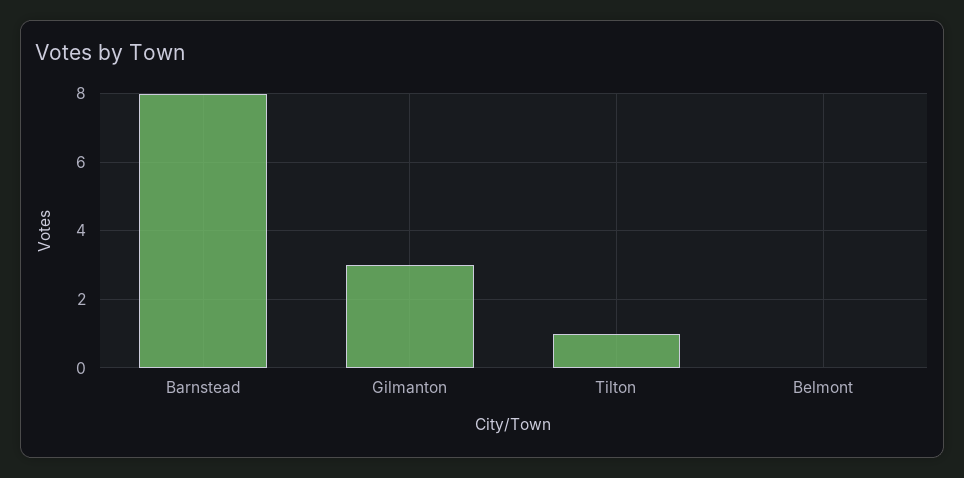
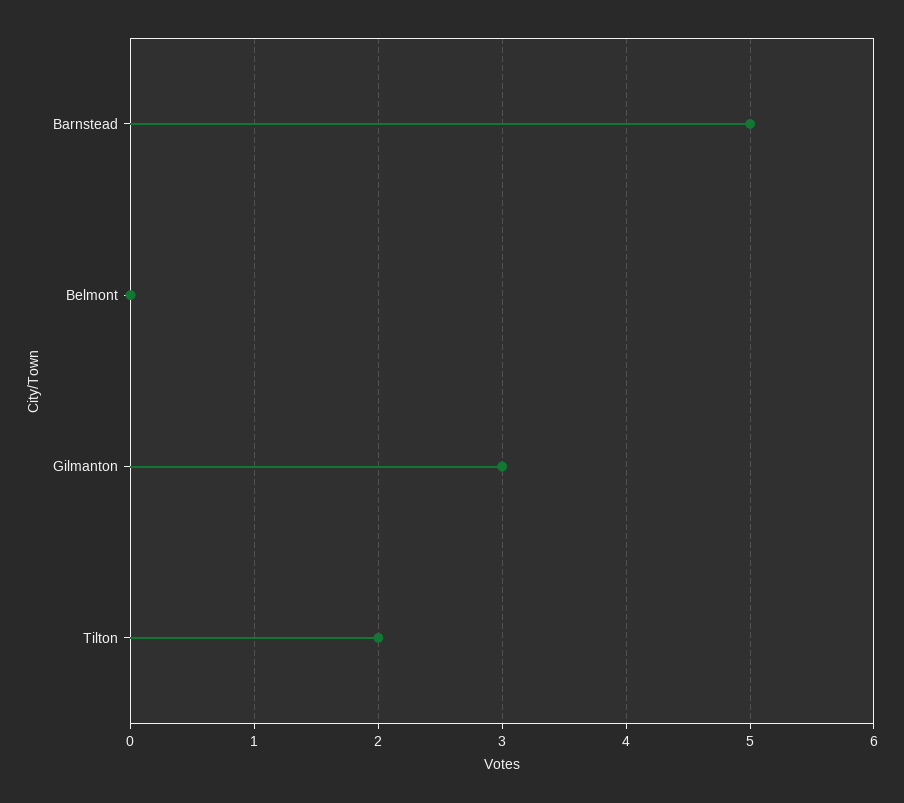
Barnstead: 8 -> 5
Tilton: 1 -> 2

